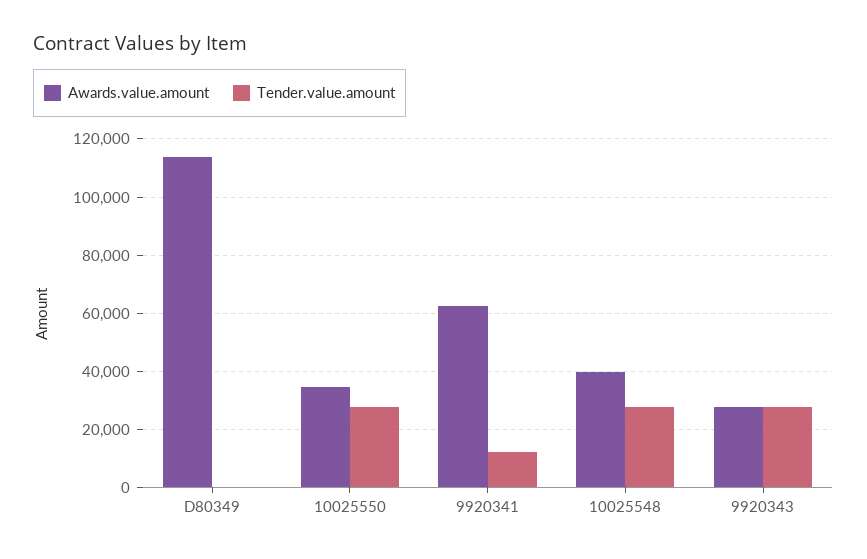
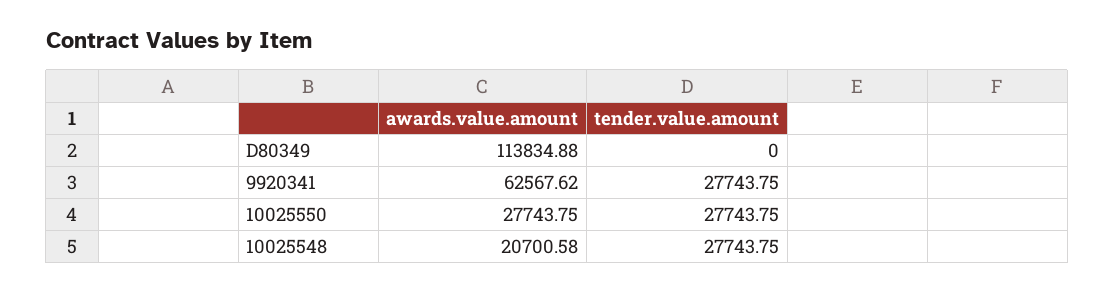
Awards.value.amount, 10025550: 35000 -> 27743.75
Tender.value.amount, 9920341: 12500 -> 27743.75
Awards.value.amount, 10025548: 40000 -> 20700.58
Awards.value.amount, 9920343: 27500 -> none
Tender.value.amount, 9920343: 27500 -> none

